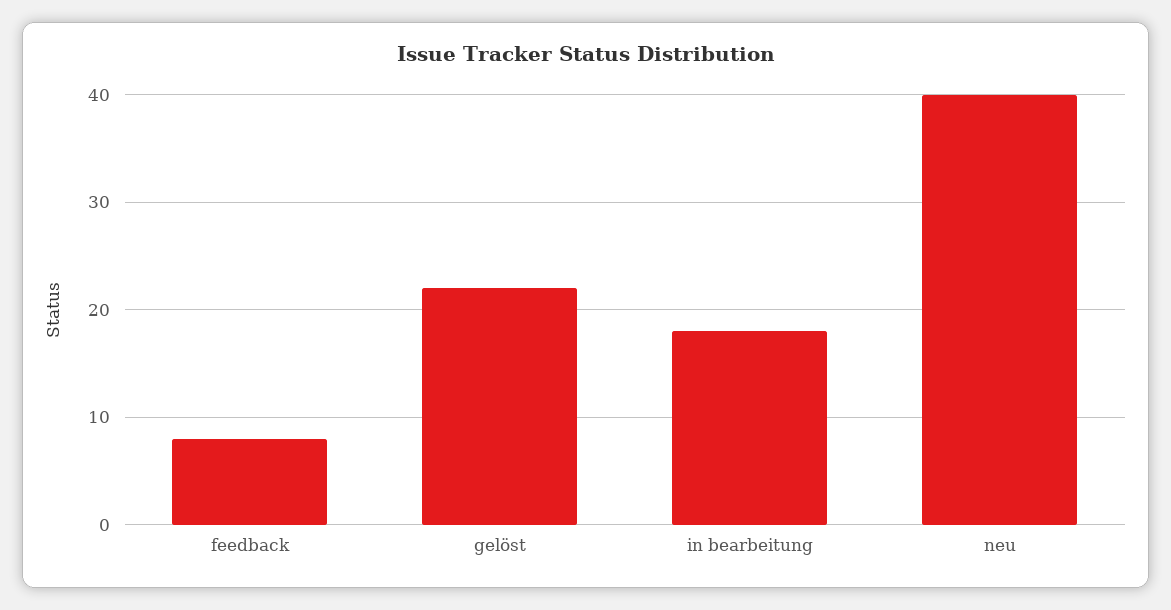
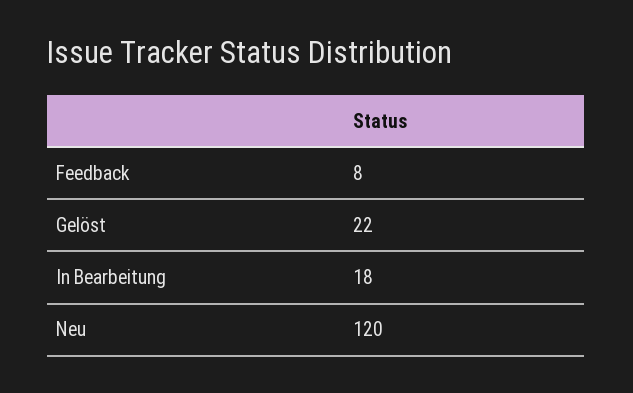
neu: 40 -> 120

